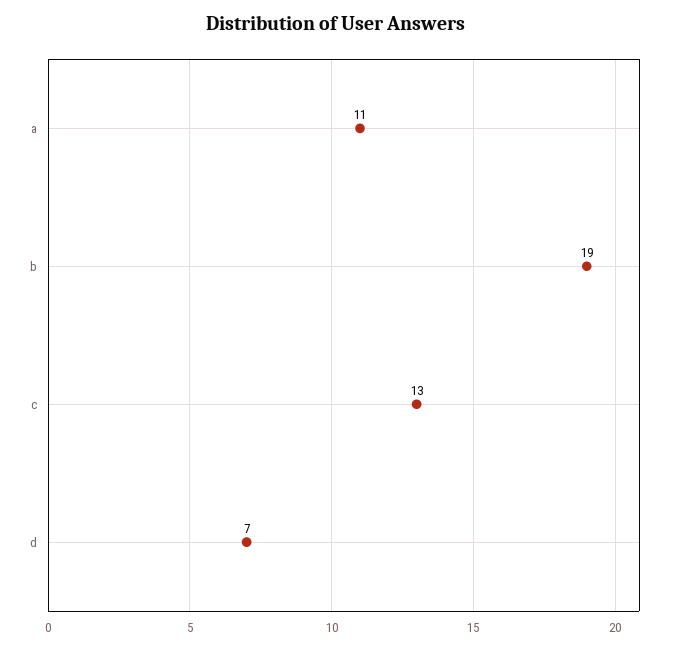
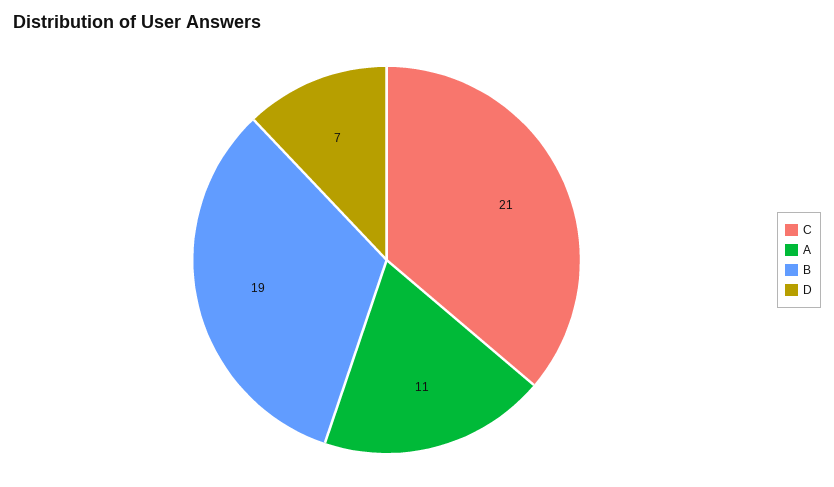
c: 13 -> 21

